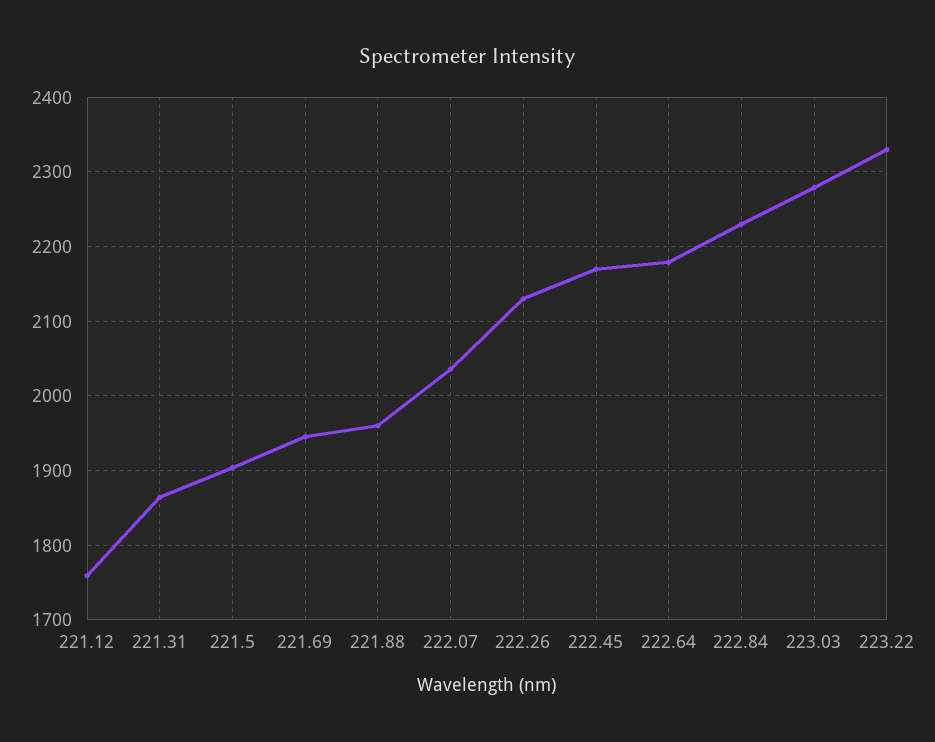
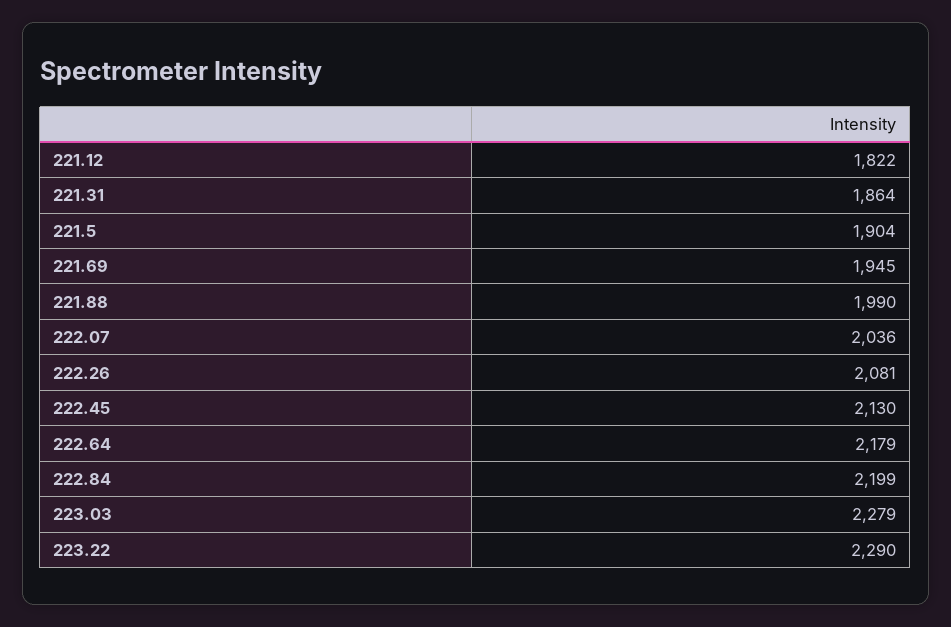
221.12: 1760 -> 1822
221.88: 1960 -> 1990
222.26: 2130 -> 2081
222.45: 2170 -> 2130
222.84: 2230 -> 2199
223.22: 2330 -> 2290

